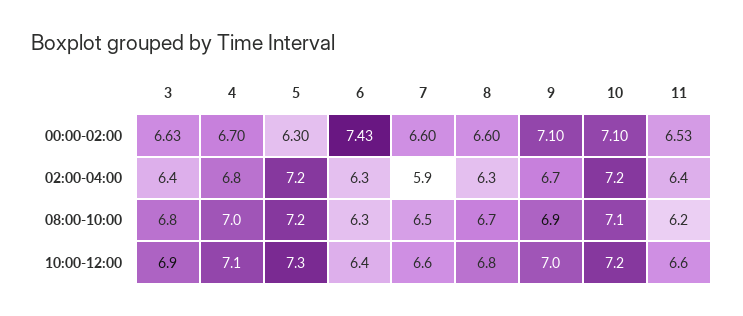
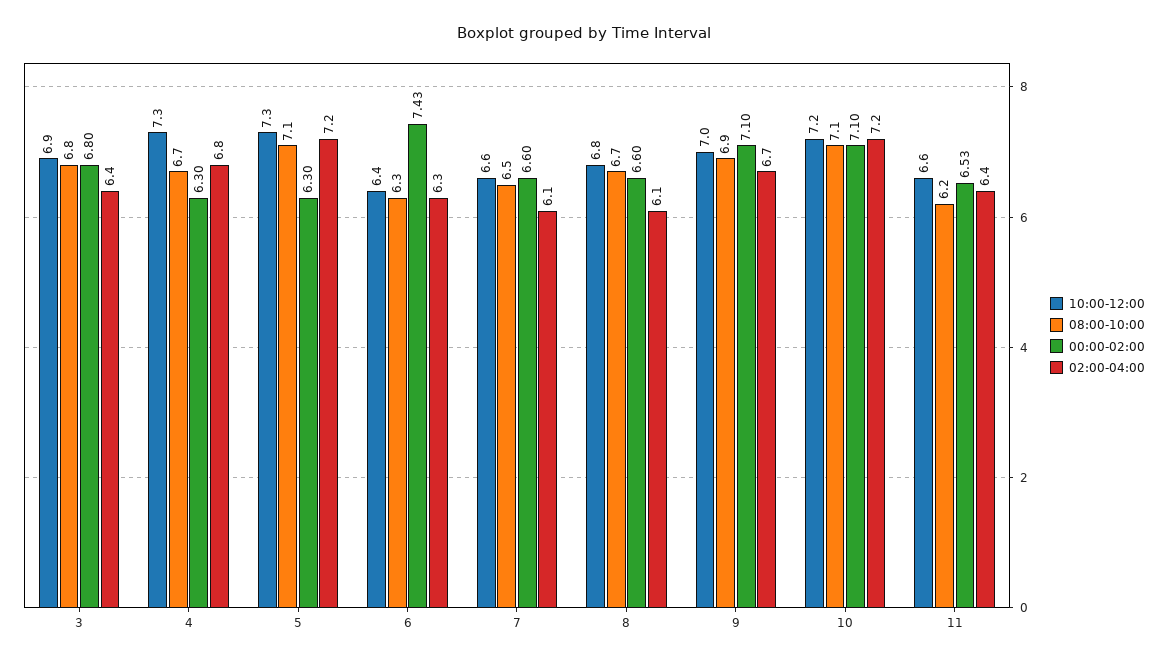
00:00-02:00, 3: 6.63 -> 6.8
00:00-02:00, 4: 6.7 -> 6.3
02:00-04:00, 7: 5.9 -> 6.1
02:00-04:00, 8: 6.3 -> 6.1
08:00-10:00, 4: 7 -> 6.7
08:00-10:00, 5: 7.2 -> 7.1
10:00-12:00, 4: 7.1 -> 7.3

